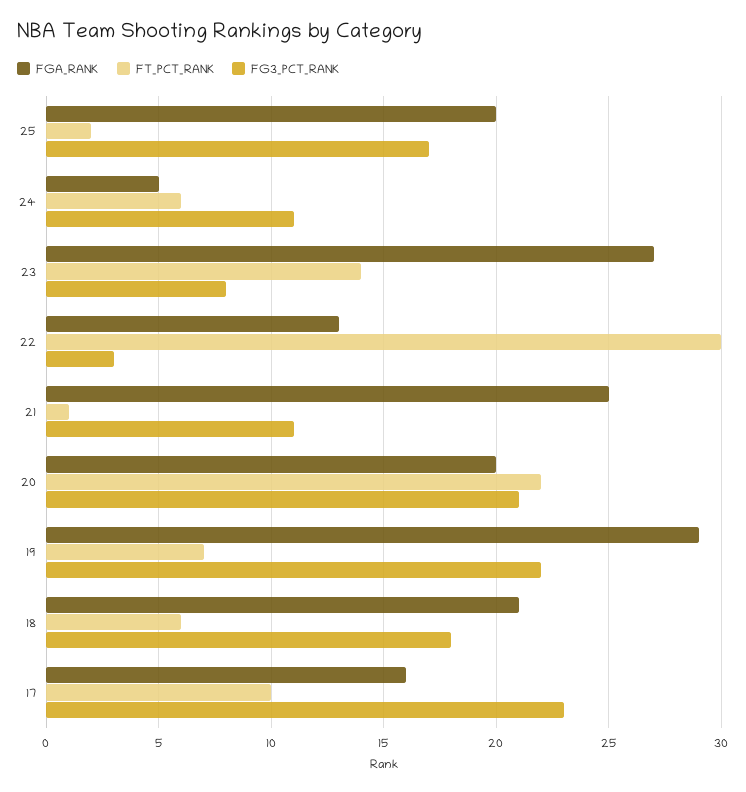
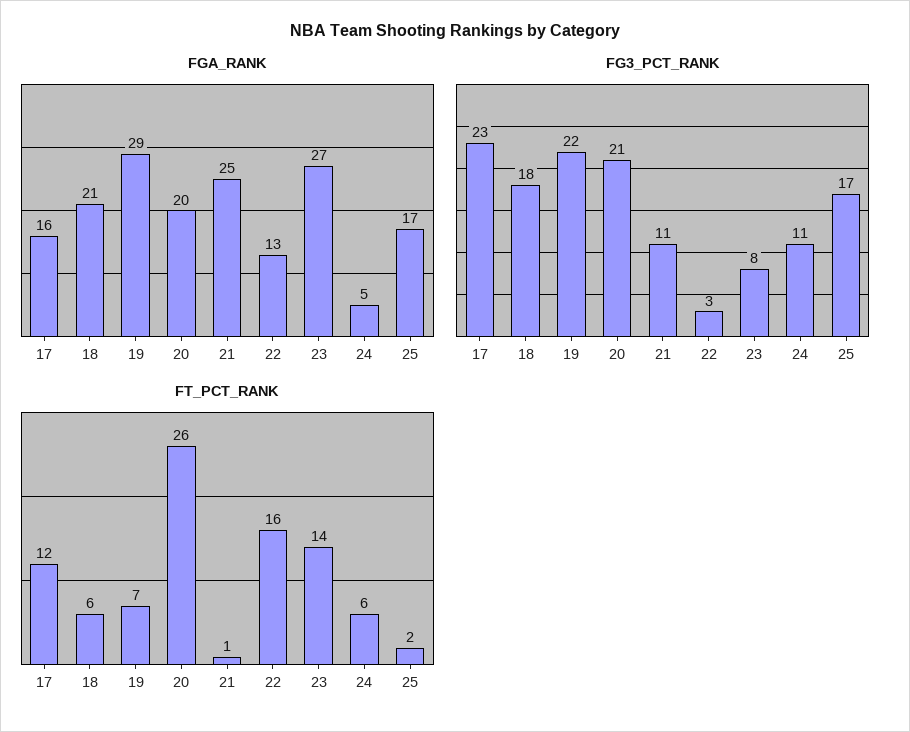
FGA_RANK, 25: 20 -> 17
FT_PCT_RANK, 22: 30 -> 16
FT_PCT_RANK, 20: 22 -> 26
FT_PCT_RANK, 17: 10 -> 12

